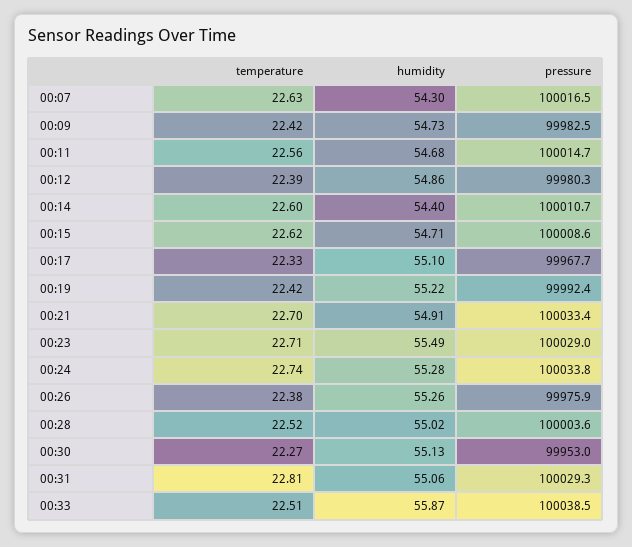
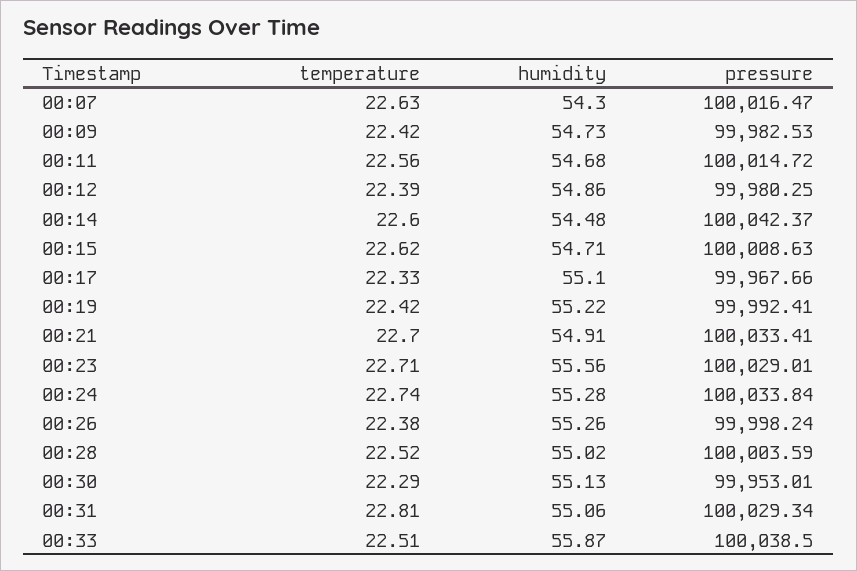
humidity, 00:14: 54.4 -> 54.48
pressure, 00:14: 100010.7 -> 100042.37
humidity, 00:23: 55.49 -> 55.56
pressure, 00:26: 99975.9 -> 99998.24
temperature, 00:30: 22.27 -> 22.29

